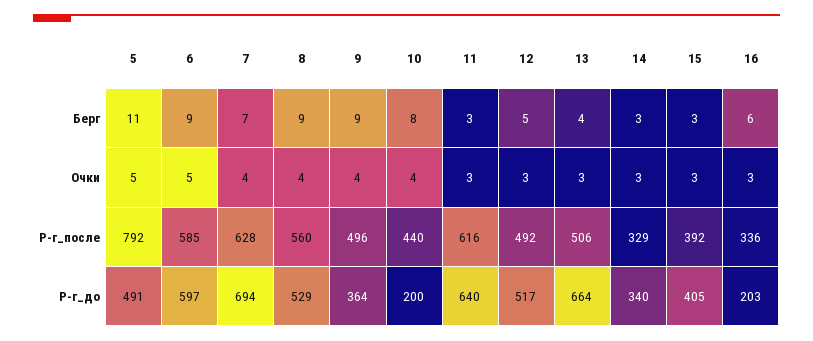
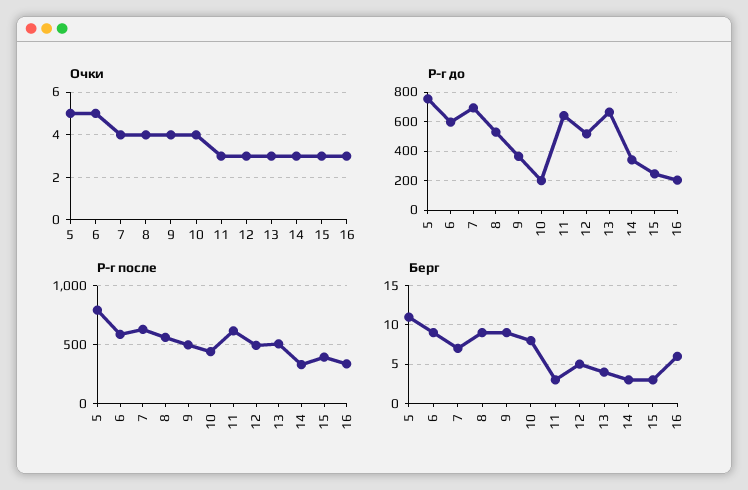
Р-г_до, 5: 491 -> 750
Р-г_до, 15: 405 -> 250

